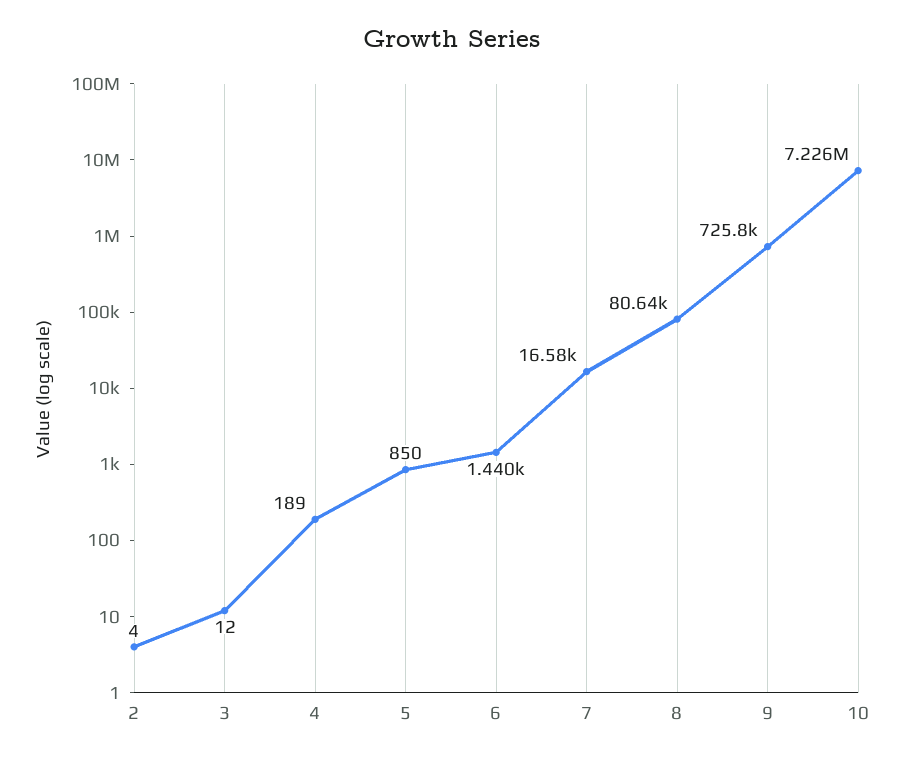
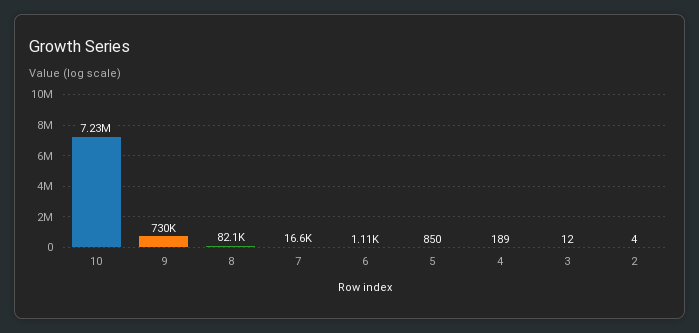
6: 1440 -> 1110
8: 80640 -> 82100
9: 725800 -> 730000

